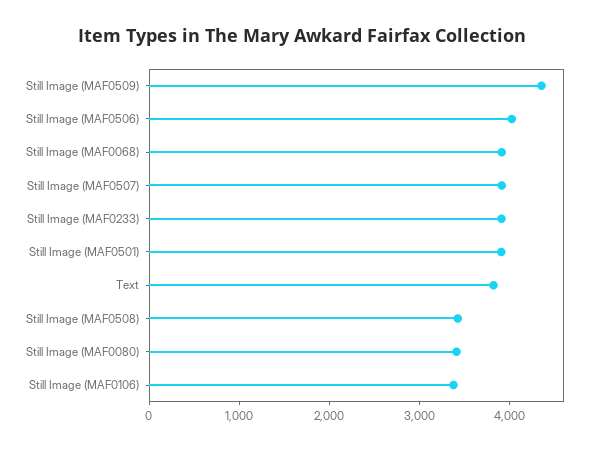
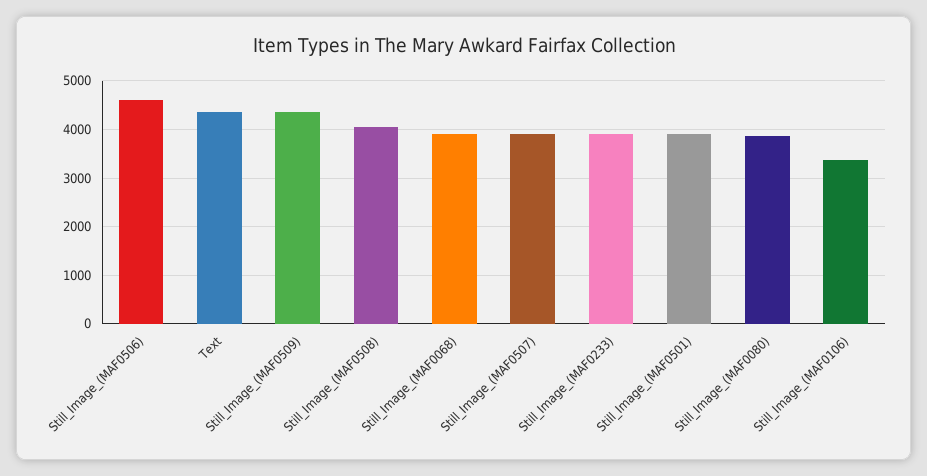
Still Image (MAF0506): 4000 -> 4600
Text: 3800 -> 4400
Still Image (MAF0508): 3400 -> 4000
Still Image (MAF0080): 3400 -> 3800

